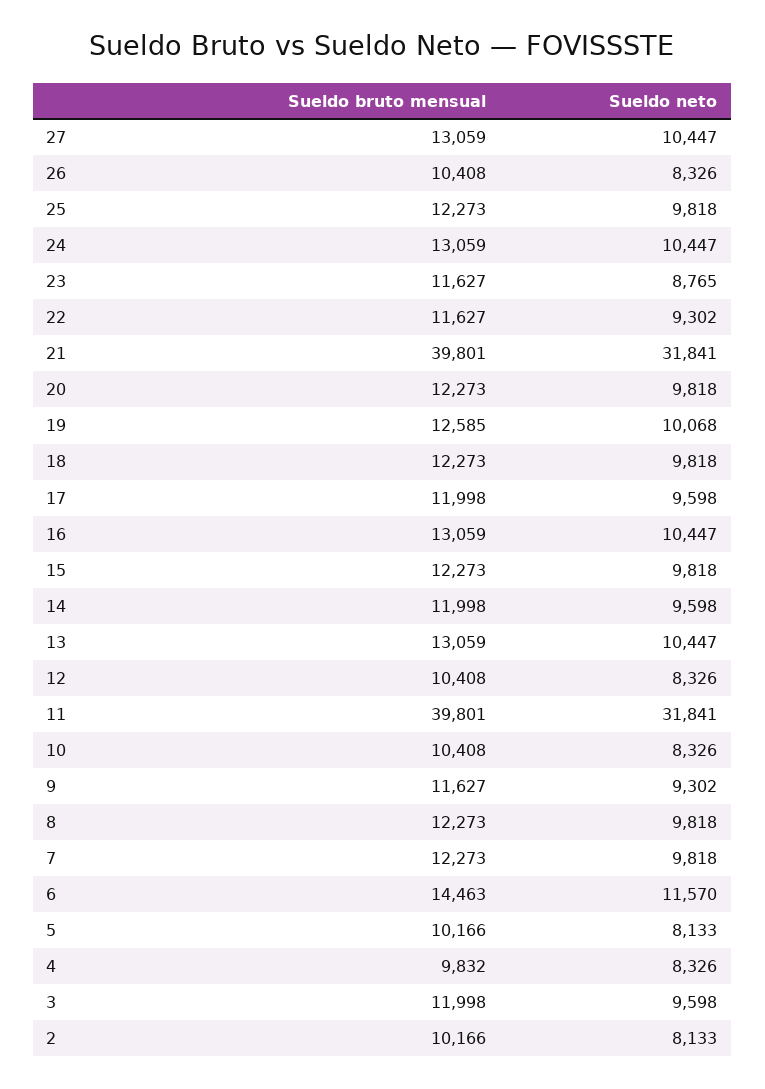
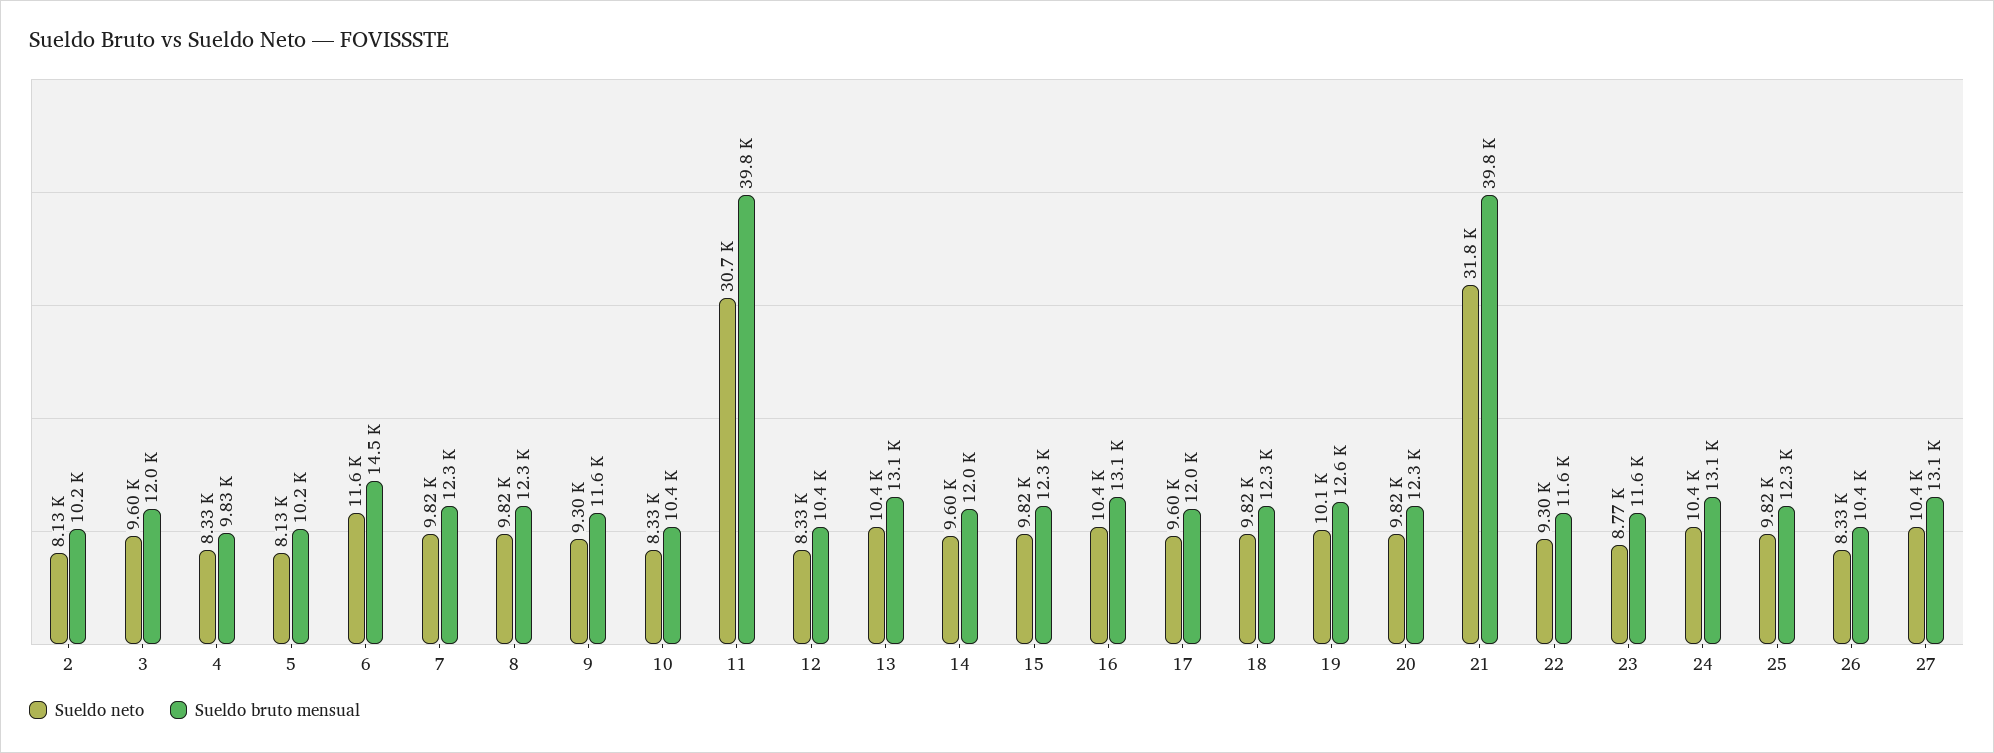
Sueldo neto, 11: 31841 -> 30700

